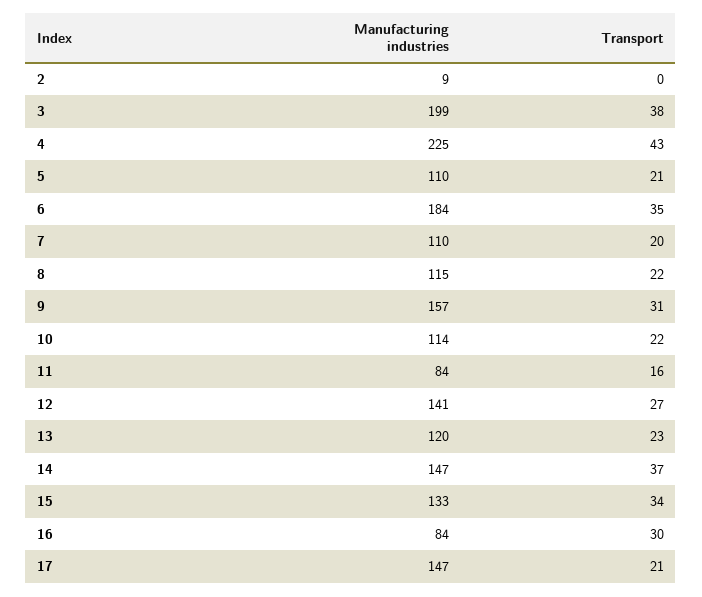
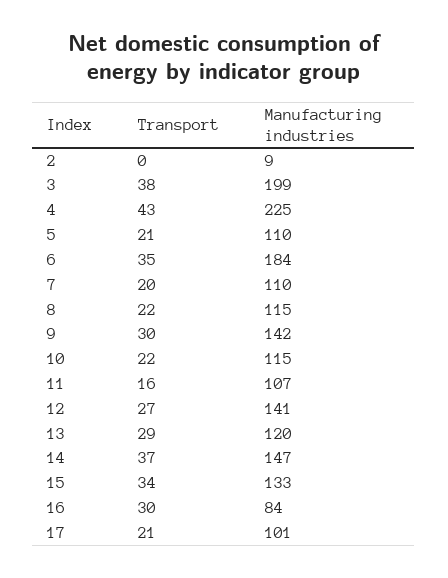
Manufacturing industries, 9: 157 -> 142
Transport, 9: 31 -> 30
Manufacturing industries, 10: 114 -> 115
Manufacturing industries, 11: 84 -> 107
Transport, 13: 23 -> 29
Manufacturing industries, 17: 147 -> 101

